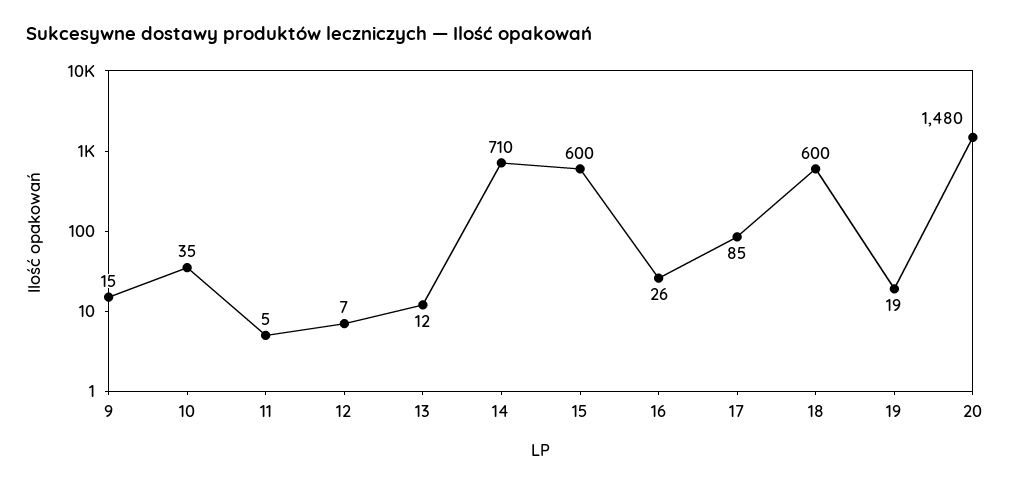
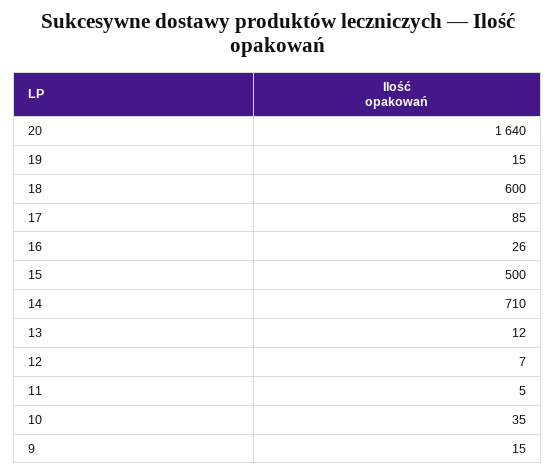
15: 600 -> 500
19: 19 -> 15
20: 1480 -> 1640

